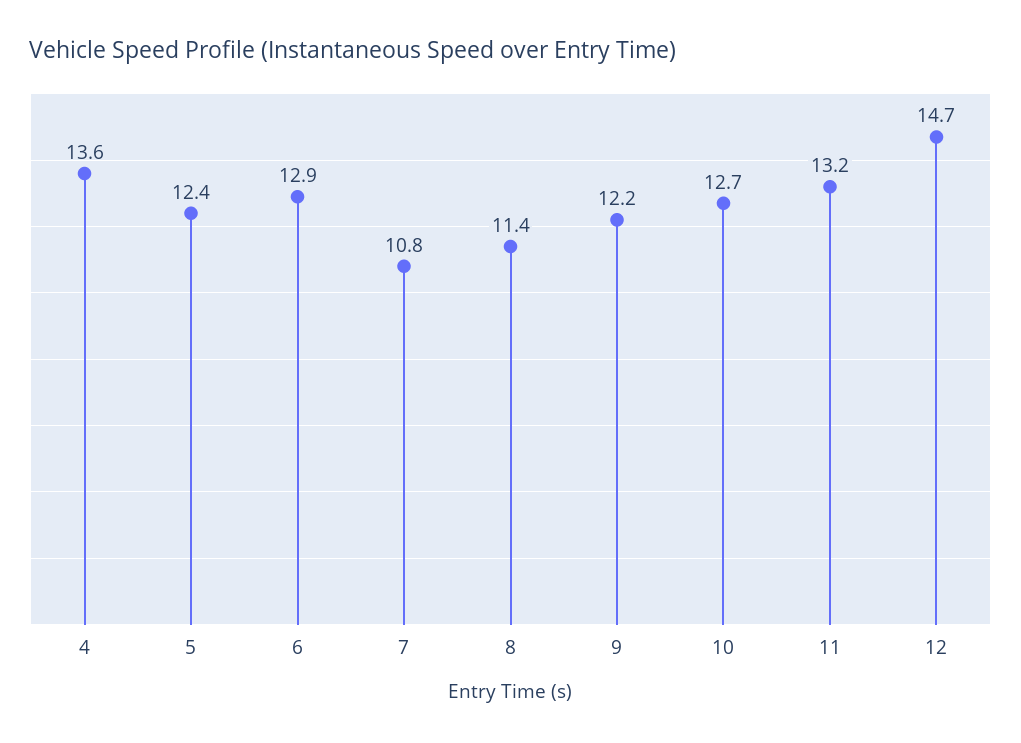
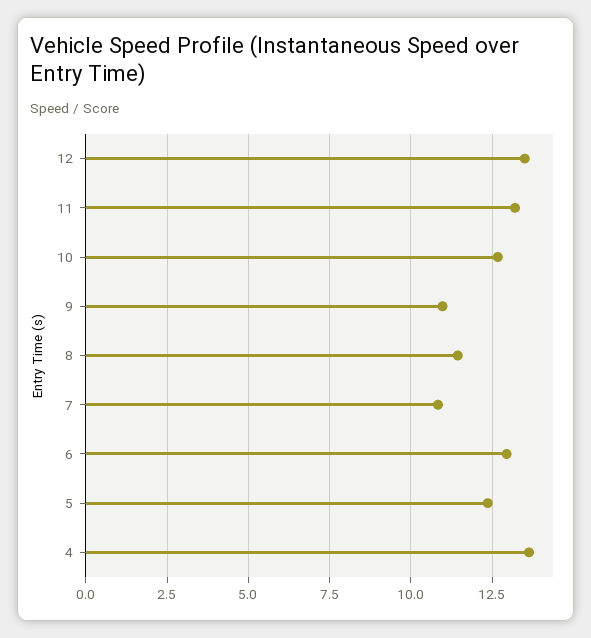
9: 12.2 -> 11
12: 14.7 -> 13.5

